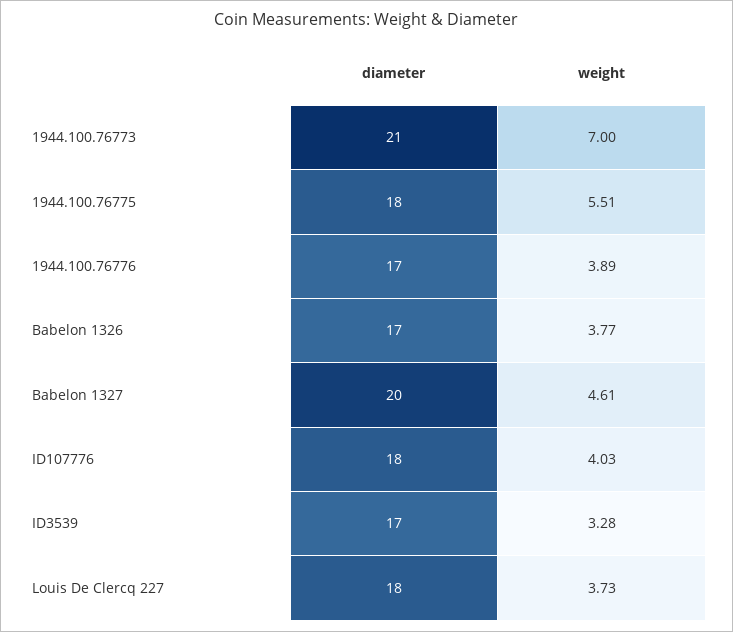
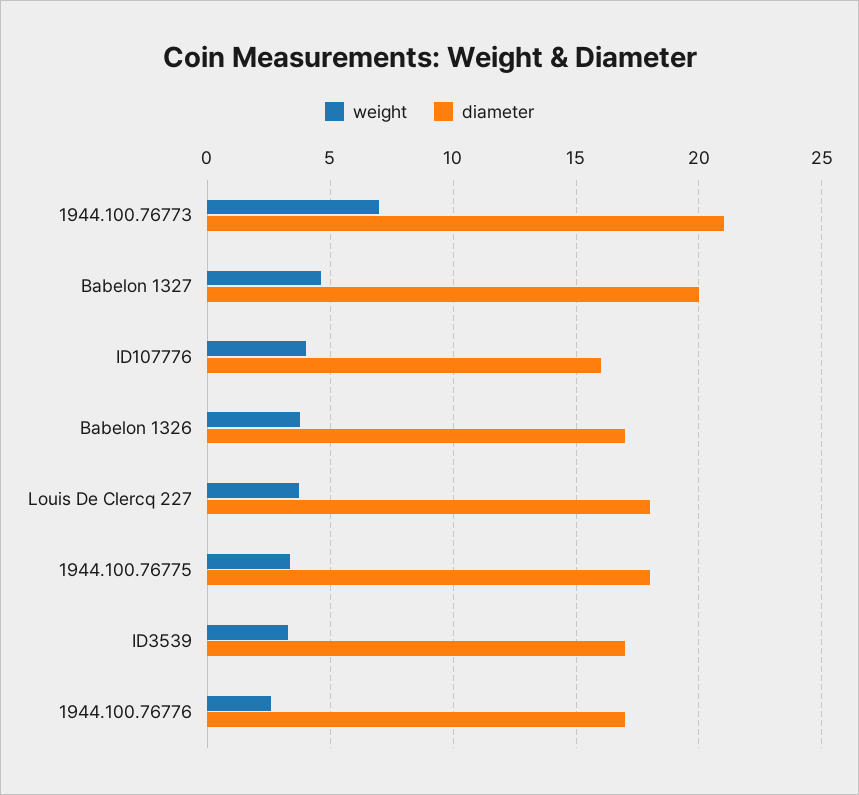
weight, 1944.100.76775: 5.51 -> 3.5
weight, 1944.100.76776: 3.89 -> 2.5
diameter, ID107776: 18 -> 16

